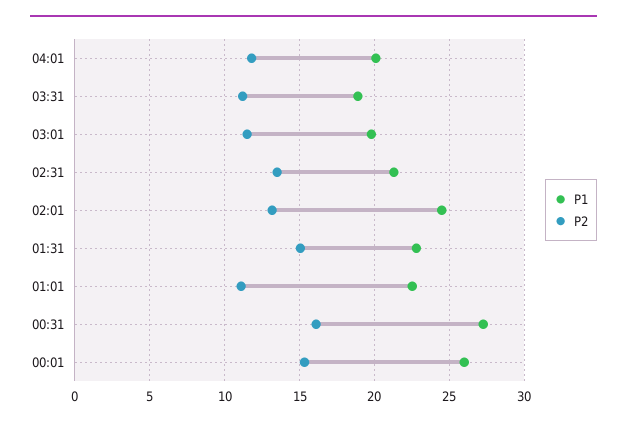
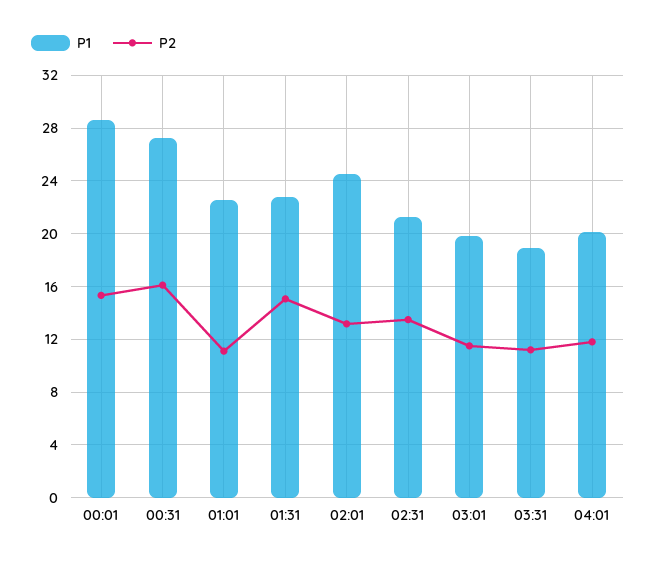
P1, 00:01: 26 -> 28.5

